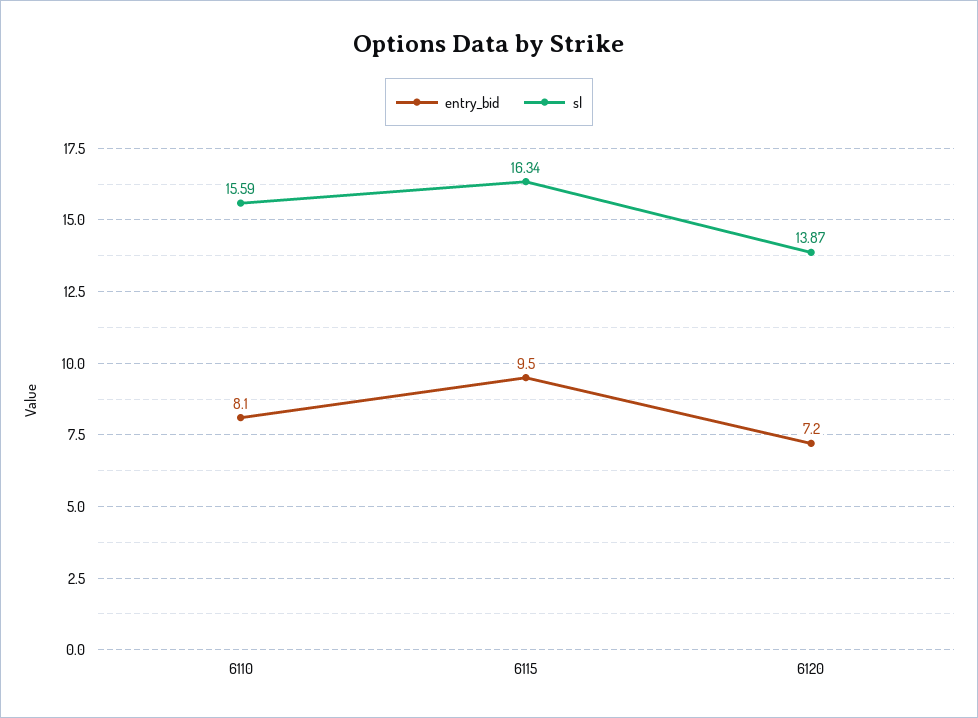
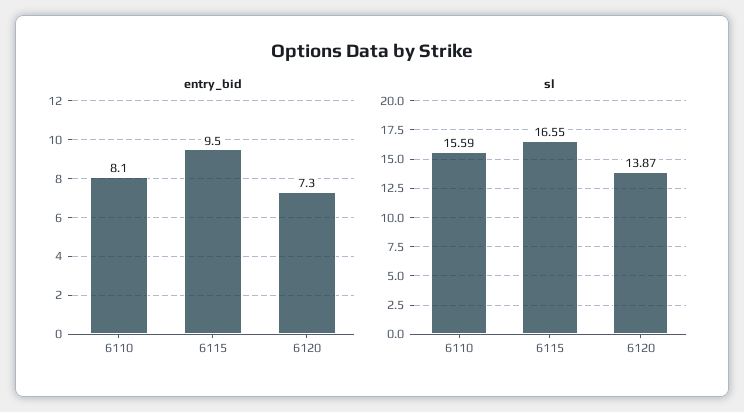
sl, 6115: 16.34 -> 16.55
entry_bid, 6120: 7.2 -> 7.3

